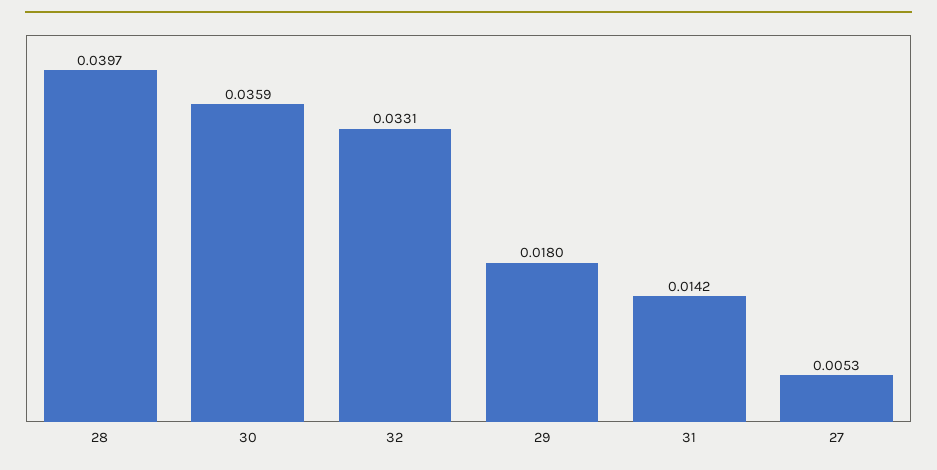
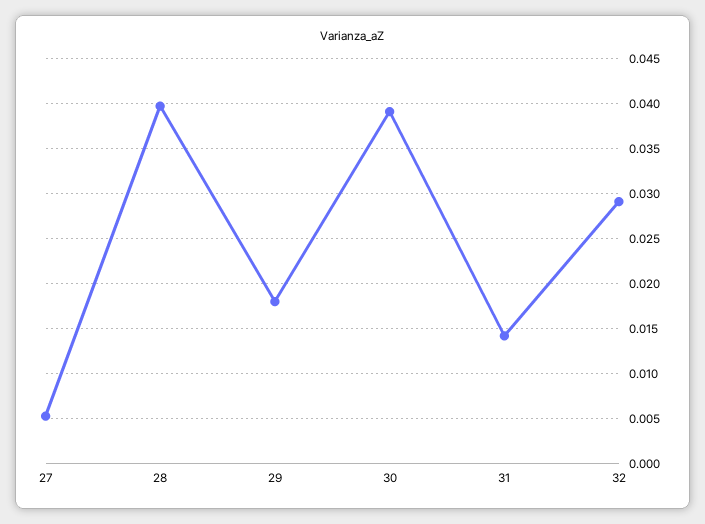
30: 0.0359 -> 0.039
32: 0.0331 -> 0.029

